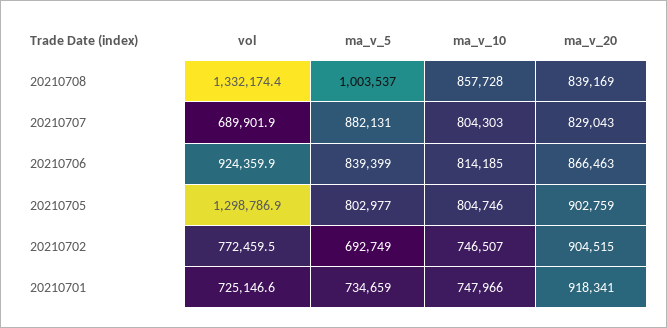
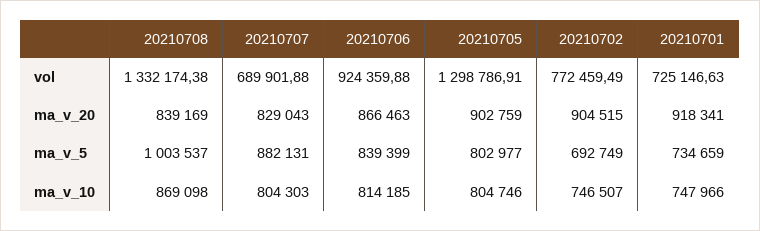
ma_v_10, 20210708: 857728 -> 869098

